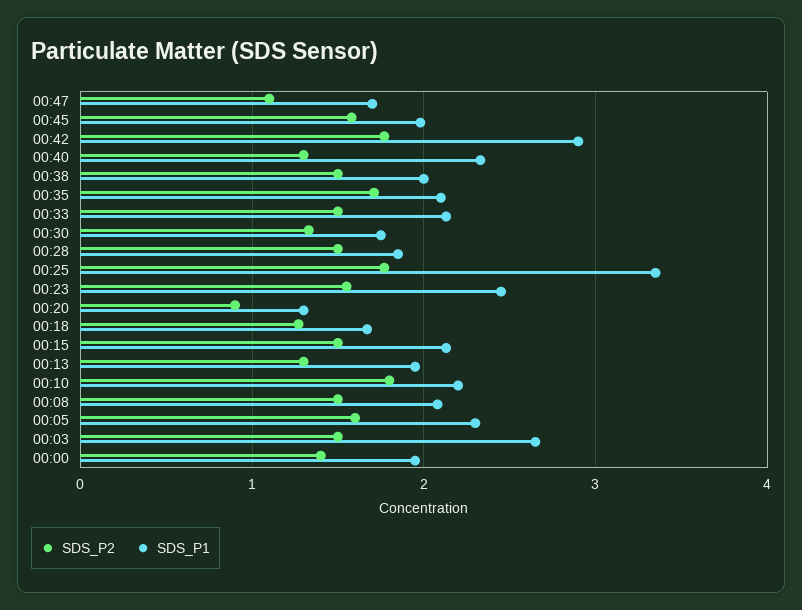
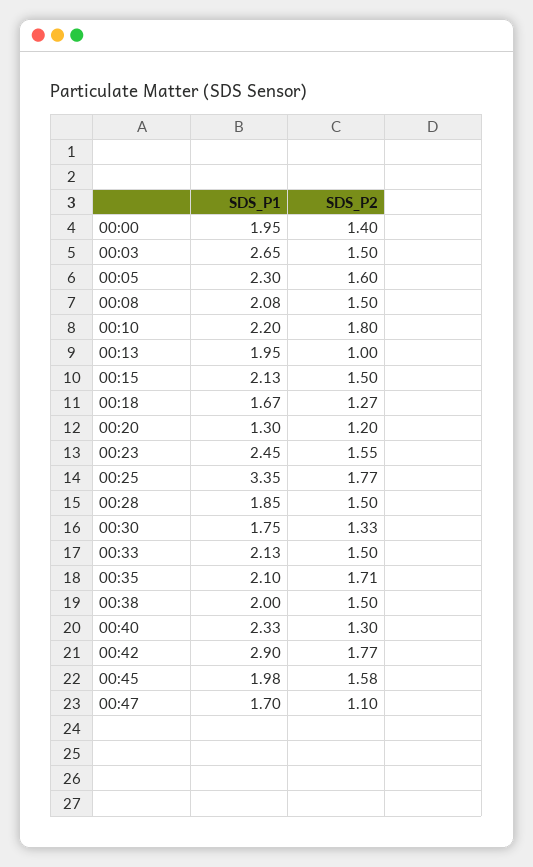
SDS_P2, 00:20: 0.9 -> 1.2
SDS_P2, 00:13: 1.3 -> 1

